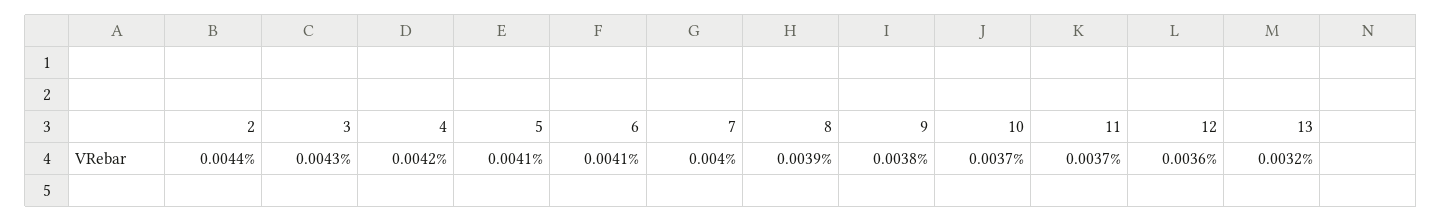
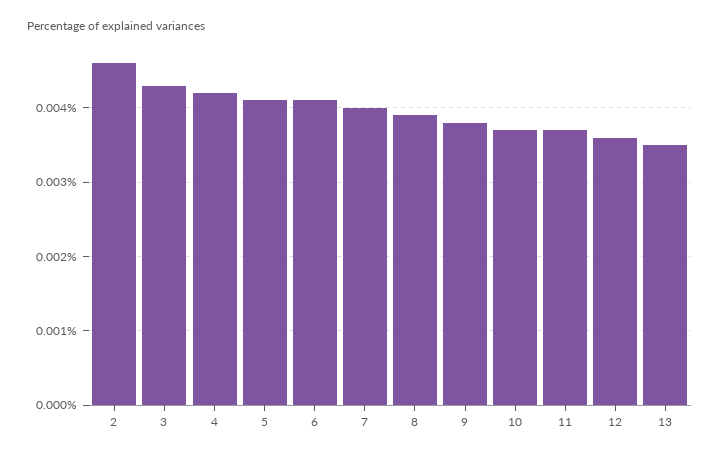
2: 0.0044 -> 0.0046
13: 0.0032 -> 0.0035

